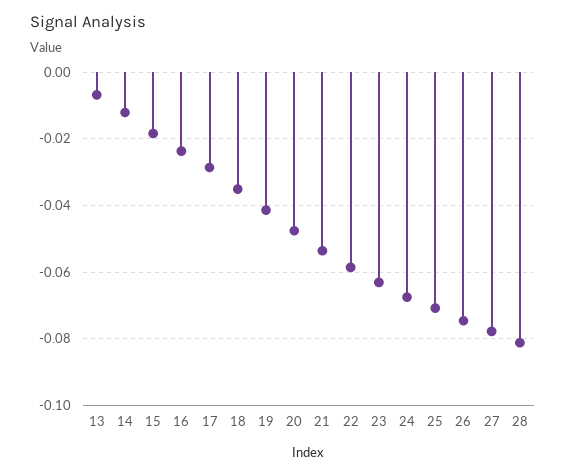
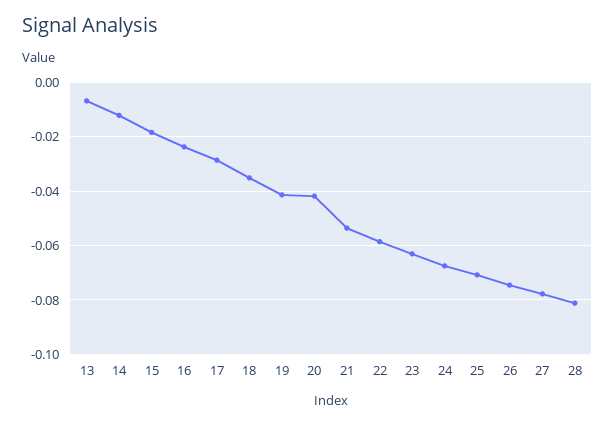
20: -0.048 -> -0.0425

